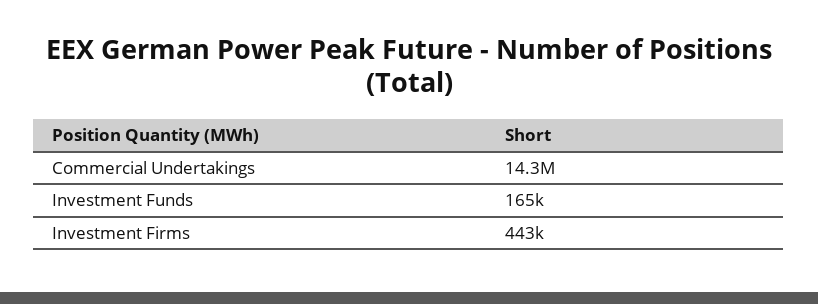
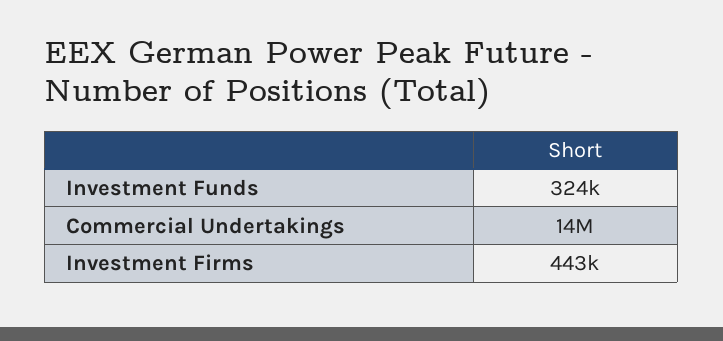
Investment Funds: 165000 -> 324000

